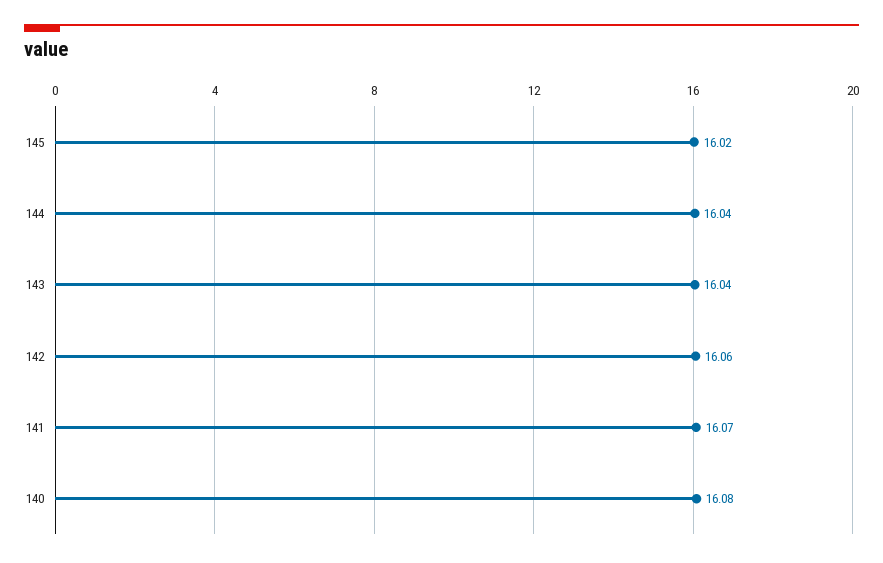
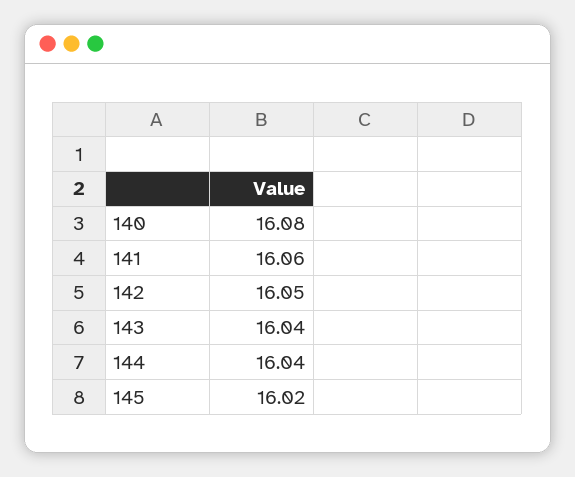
142: 16.06 -> 16.05
141: 16.07 -> 16.06

